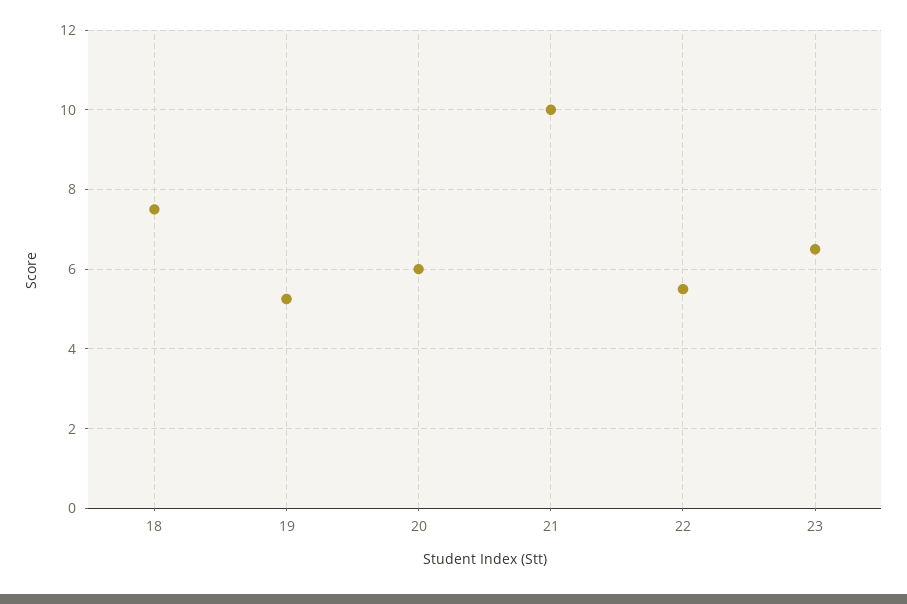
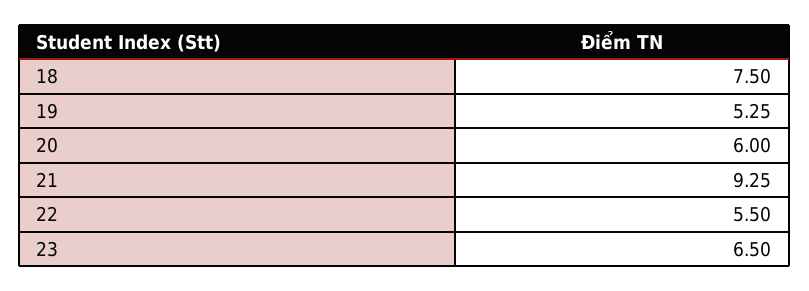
21: 10 -> 9.25

